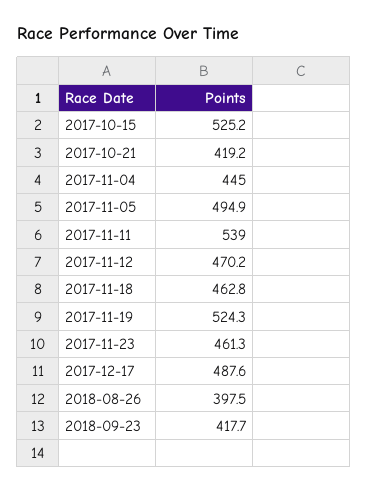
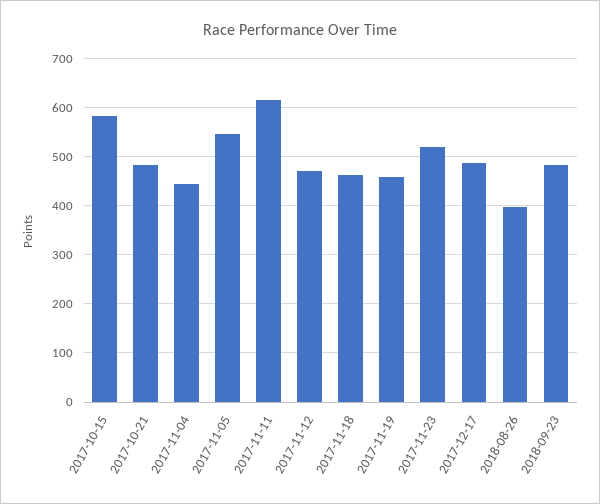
2017-10-15: 525.2 -> 580
2017-10-21: 419.2 -> 480
2017-11-05: 494.9 -> 540
2017-11-11: 539 -> 620
2017-11-19: 524.3 -> 460
2017-11-23: 461.3 -> 520
2018-09-23: 417.7 -> 480

